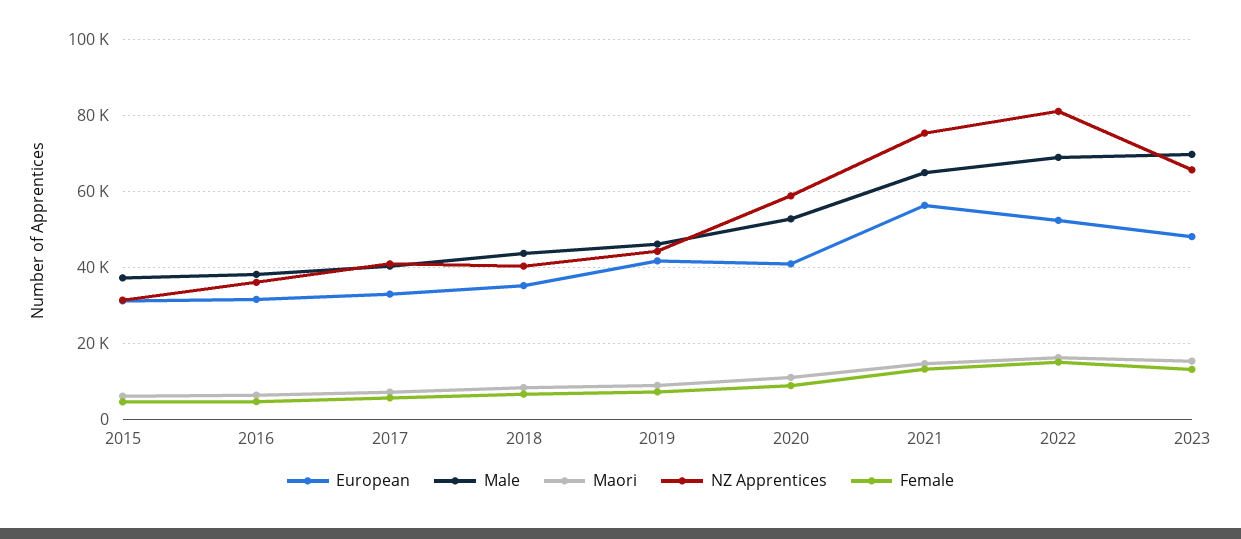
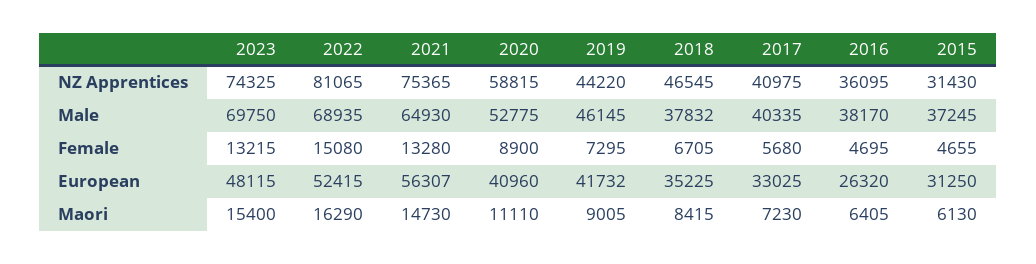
European, 2016: 32000 -> 26320
Male, 2018: 44000 -> 37832
NZ Apprentices, 2018: 40000 -> 46545
NZ Apprentices, 2023: 66000 -> 74325

